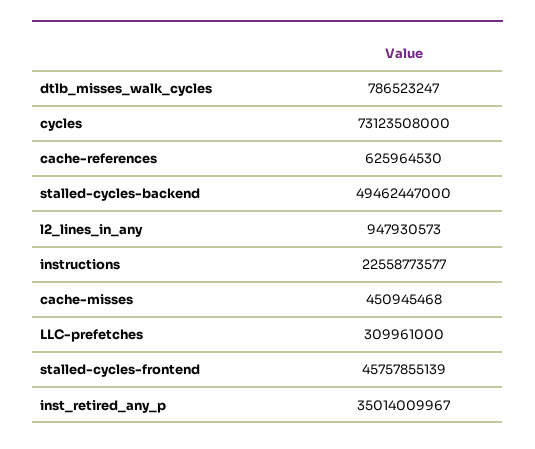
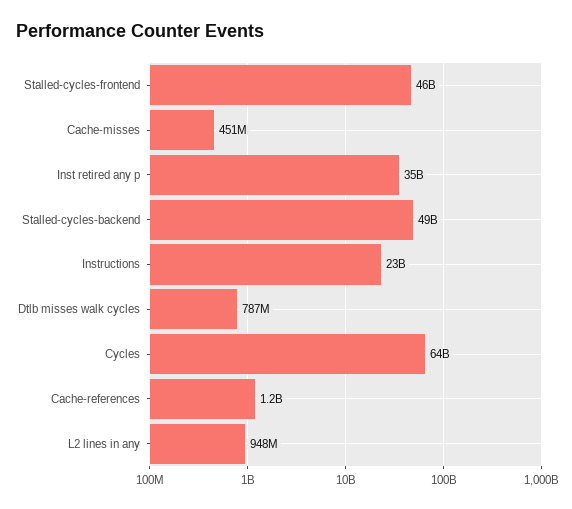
cycles: 73123508000 -> 64000000000
cache-references: 625964530 -> 1200000000
LLC-prefetches: 309961000 -> none

